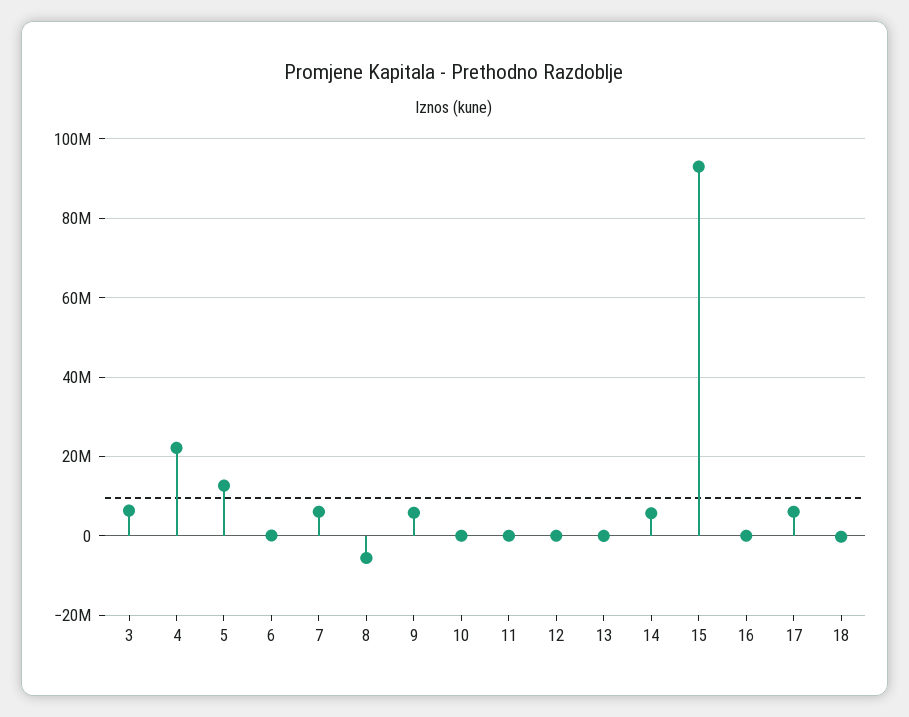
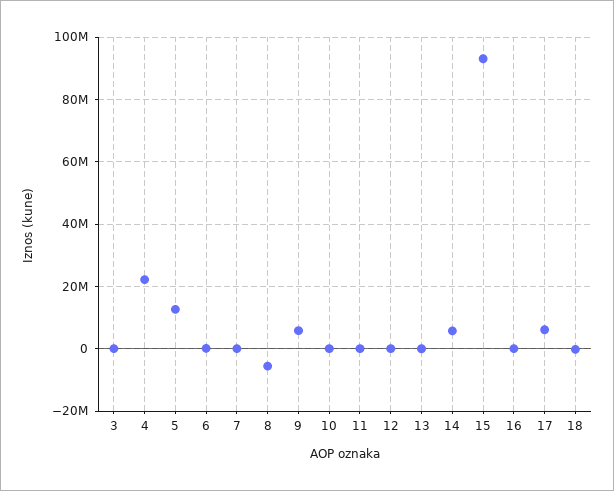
3: 6000000 -> 0
7: 6000000 -> 0

